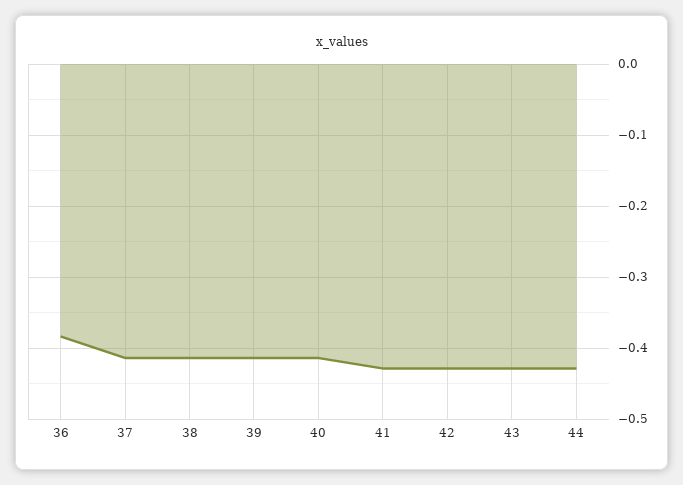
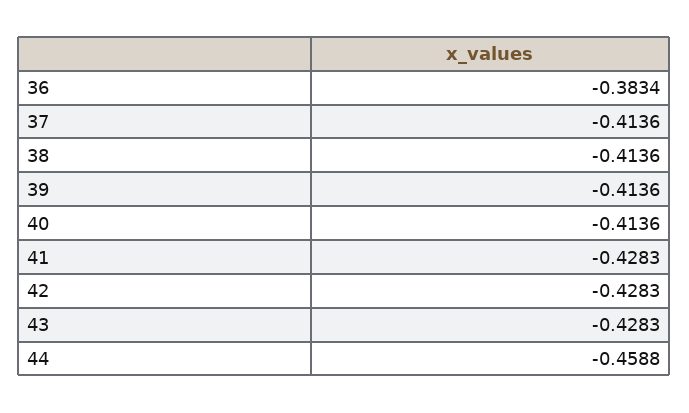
44: -0.43 -> -0.4588

